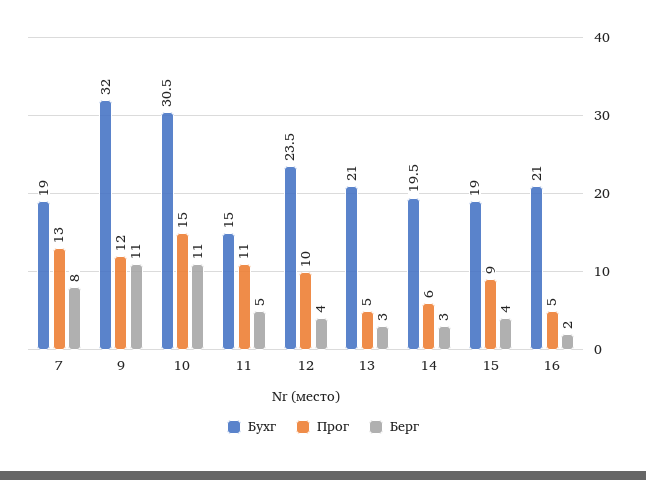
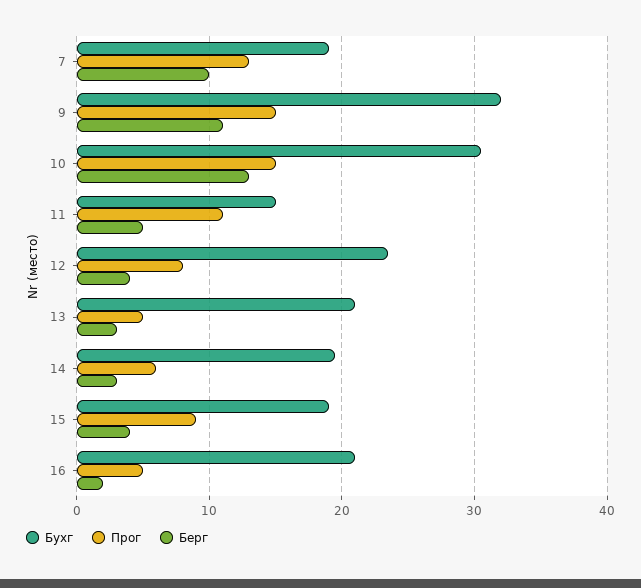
Берг, 7: 8 -> 10
Прог, 9: 12 -> 15
Берг, 10: 11 -> 13
Прог, 12: 10 -> 8

